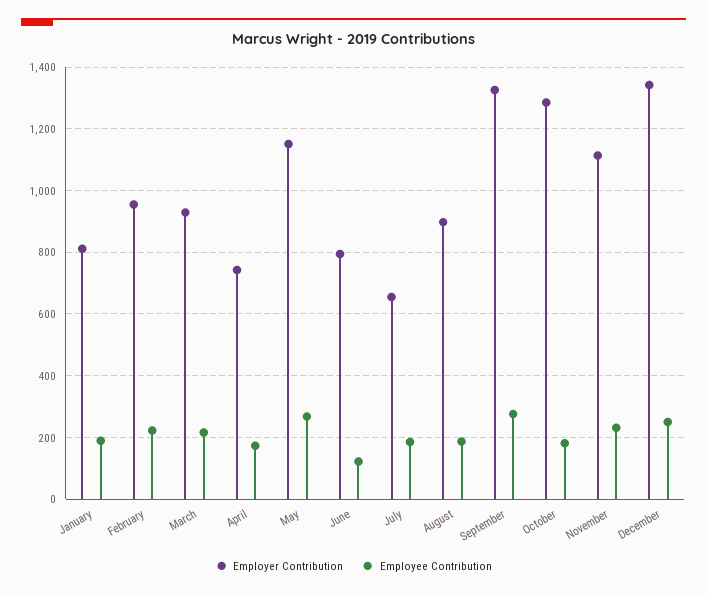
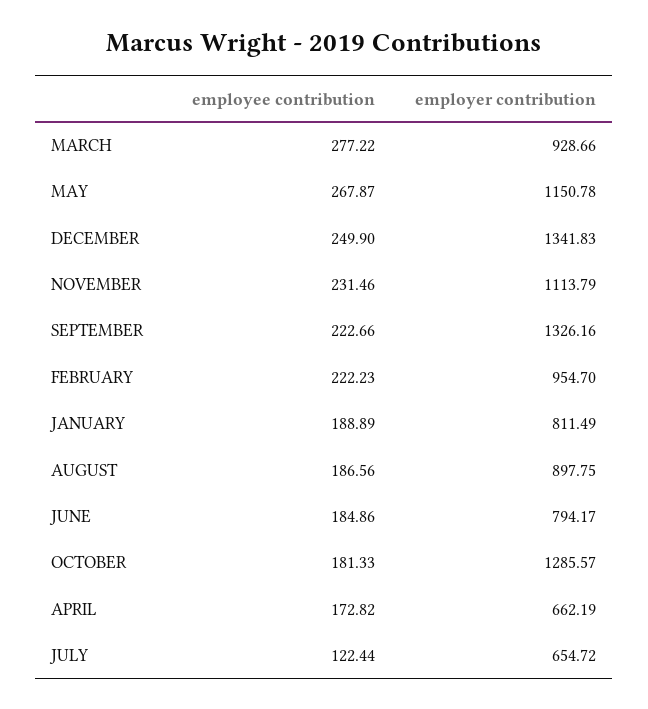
Employee Contribution, March: 220 -> 277.22
Employer Contribution, April: 740 -> 662.19
Employee Contribution, June: 120 -> 184.86
Employee Contribution, July: 180 -> 122.44
Employee Contribution, September: 280 -> 222.66

